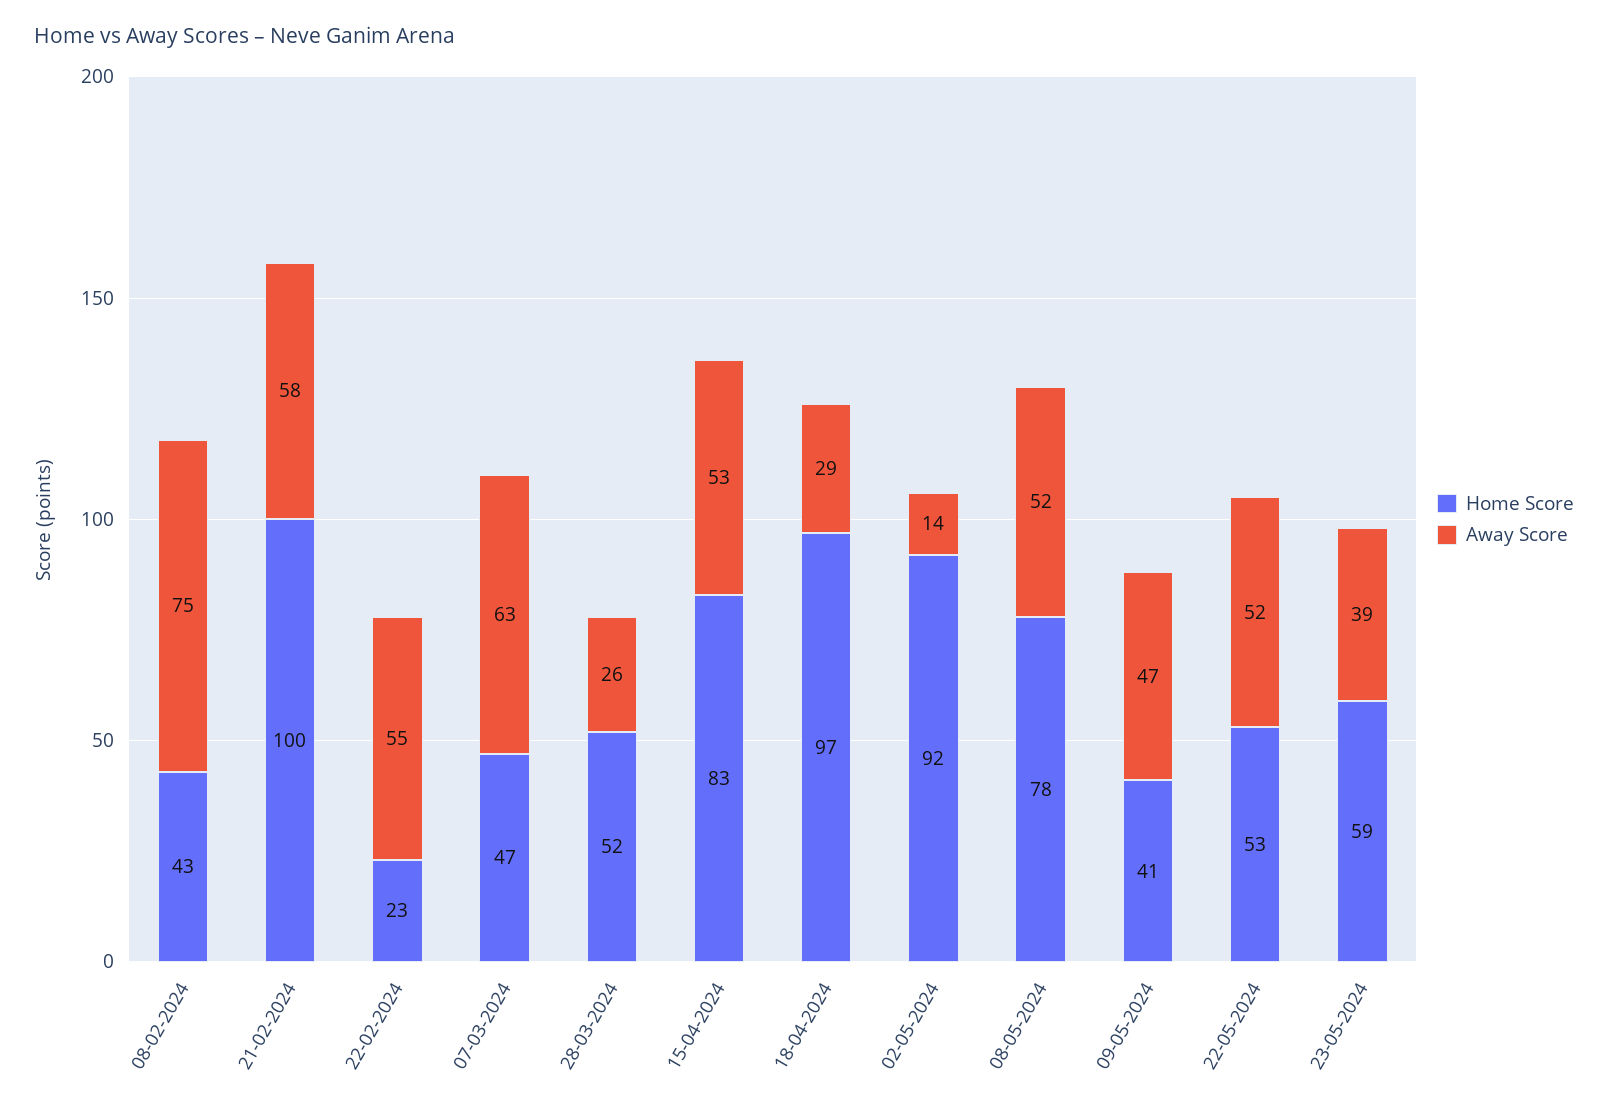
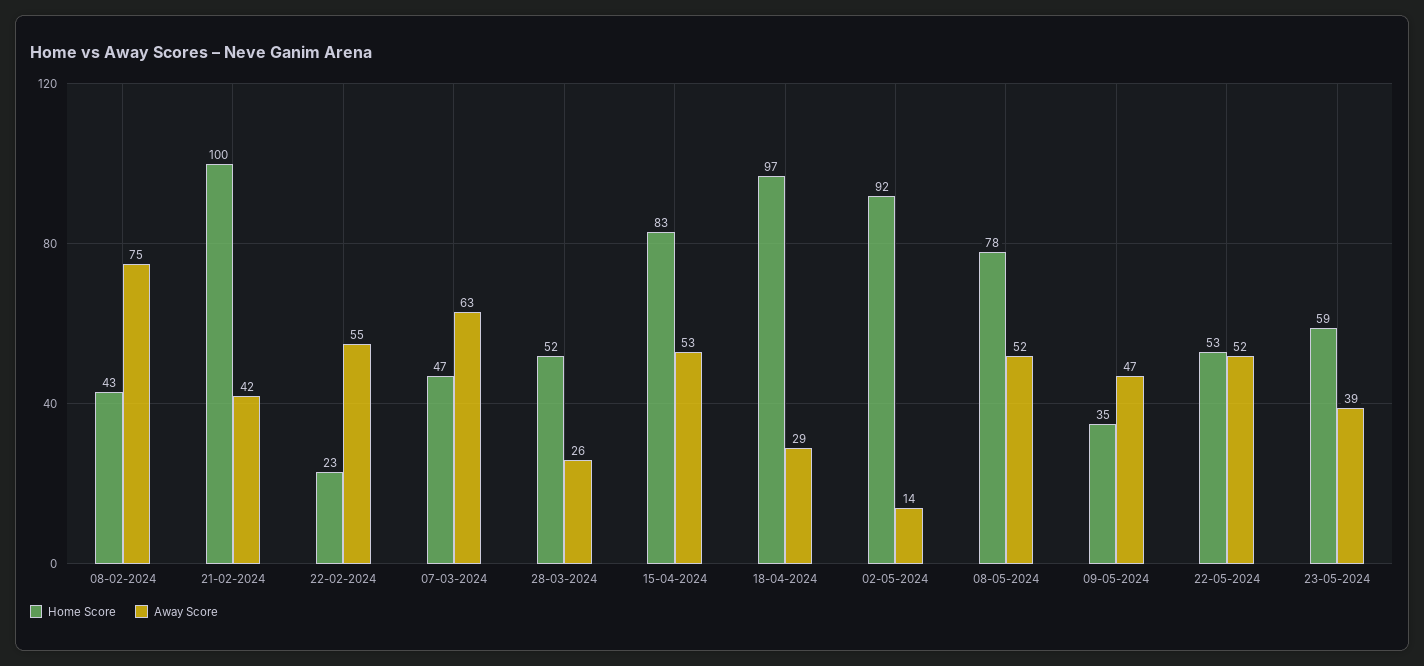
Away Score, 21-02-2024: 58 -> 42
Home Score, 09-05-2024: 41 -> 35

